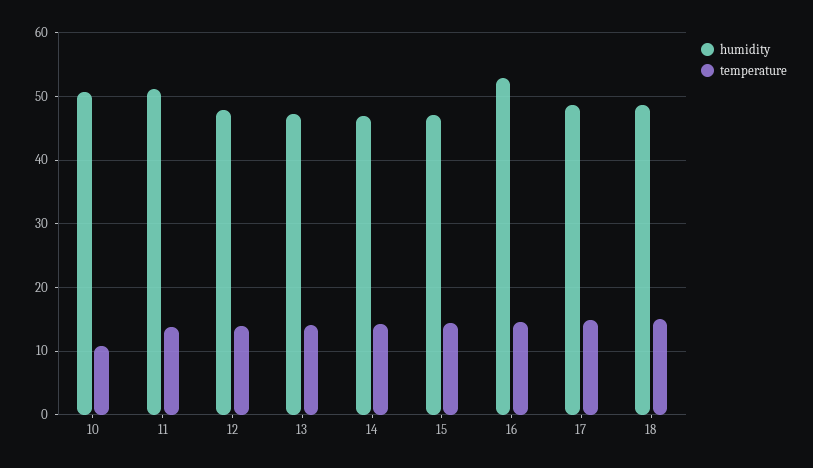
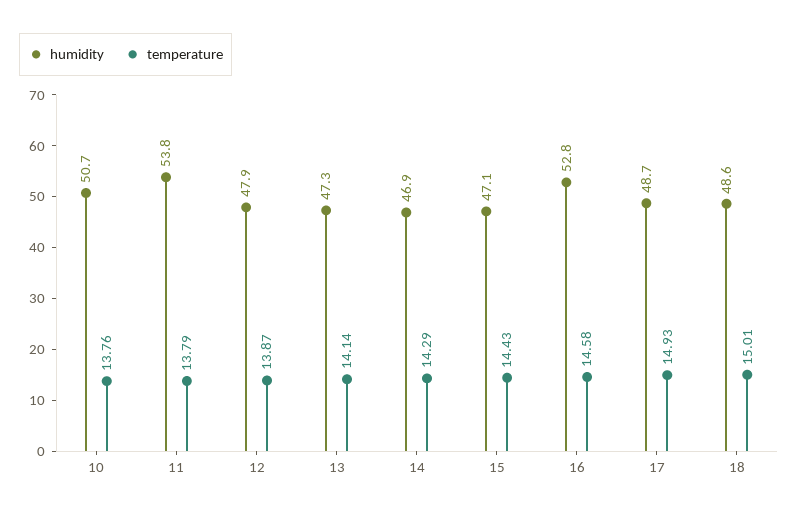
temperature, 10: 11 -> 13.76
humidity, 11: 51 -> 53.8

